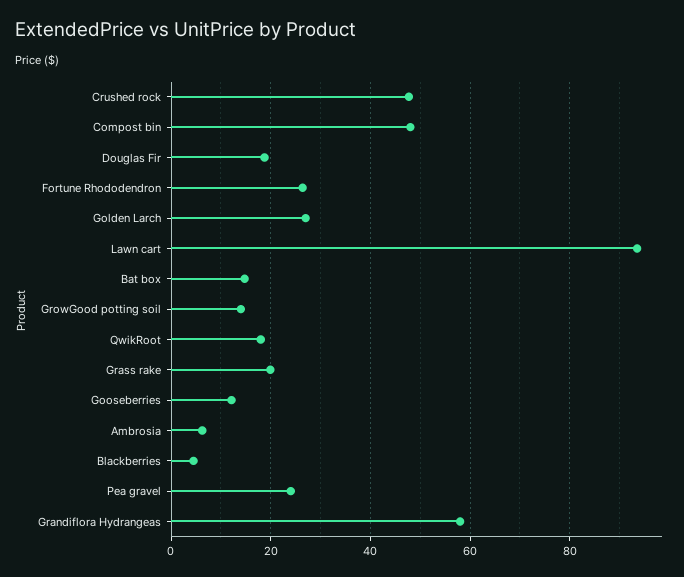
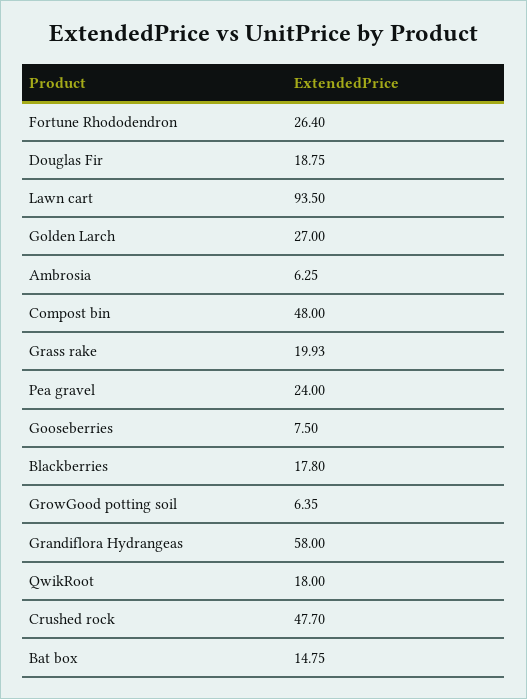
GrowGood potting soil: 14 -> 6.35
Gooseberries: 12 -> 7.5
Blackberries: 4 -> 17.8

